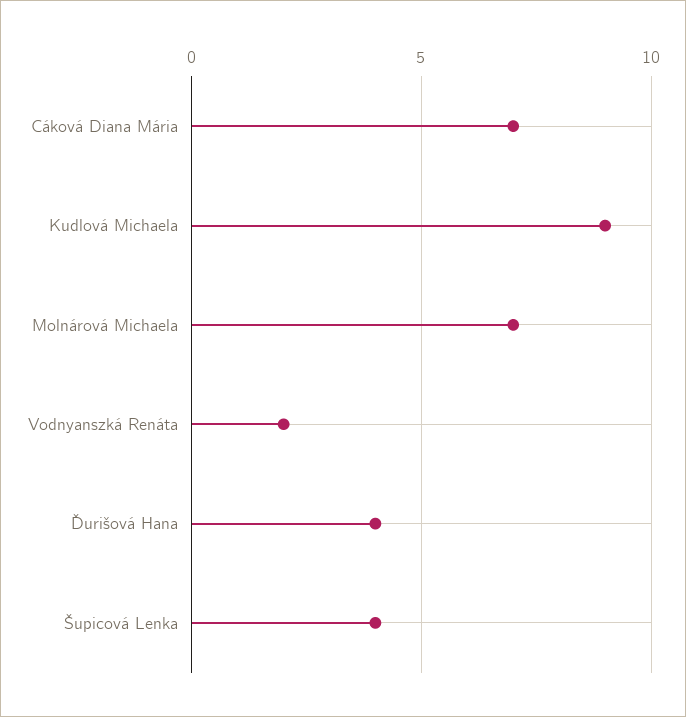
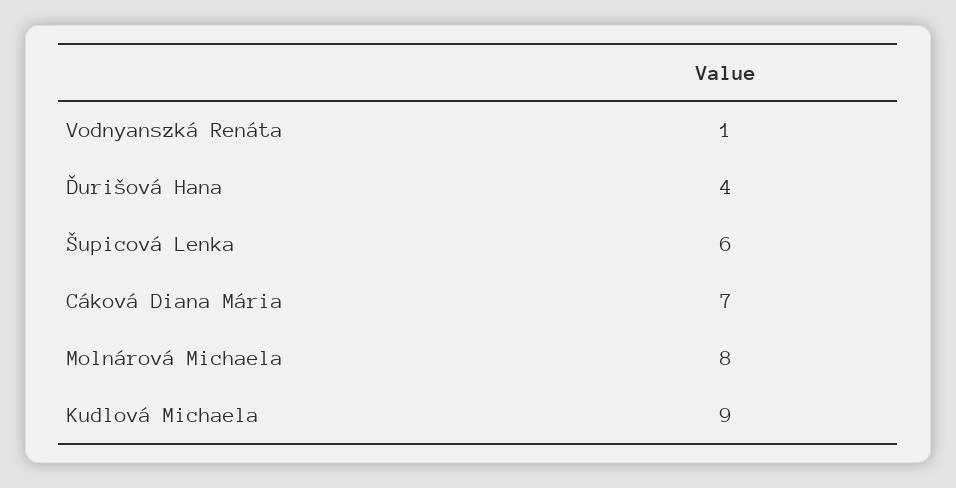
Molnárová Michaela: 7 -> 8
Vodnyanszká Renáta: 2 -> 1
Šupicová Lenka: 4 -> 6

